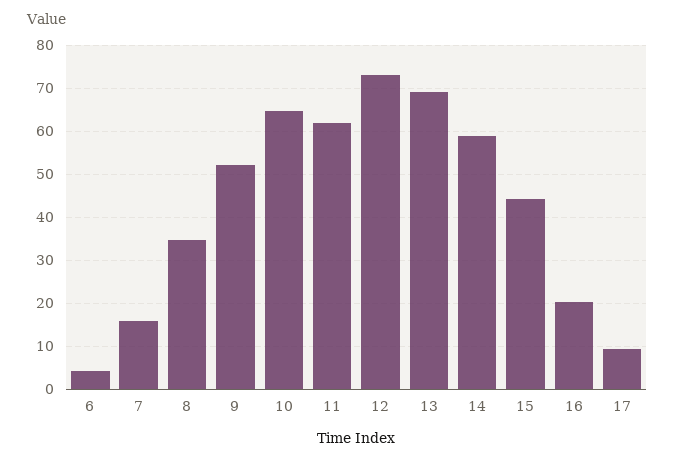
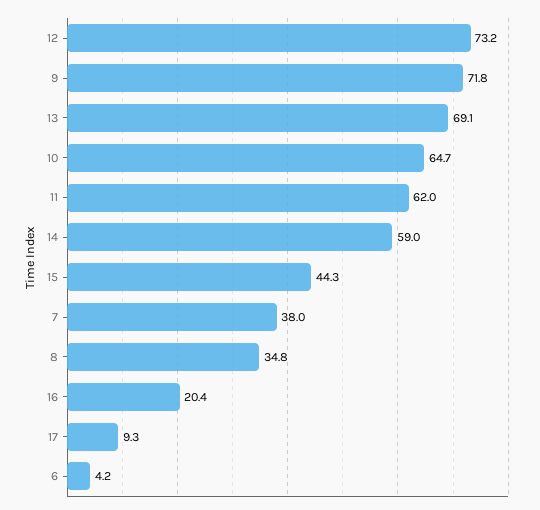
7: 16 -> 38
9: 52 -> 71.8

